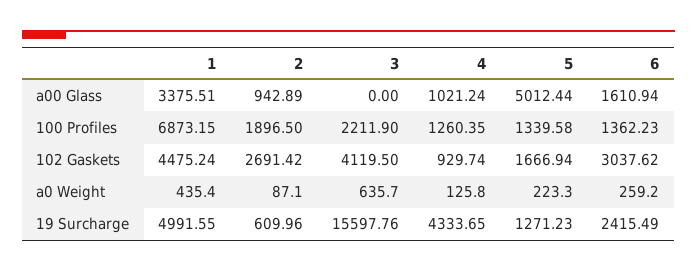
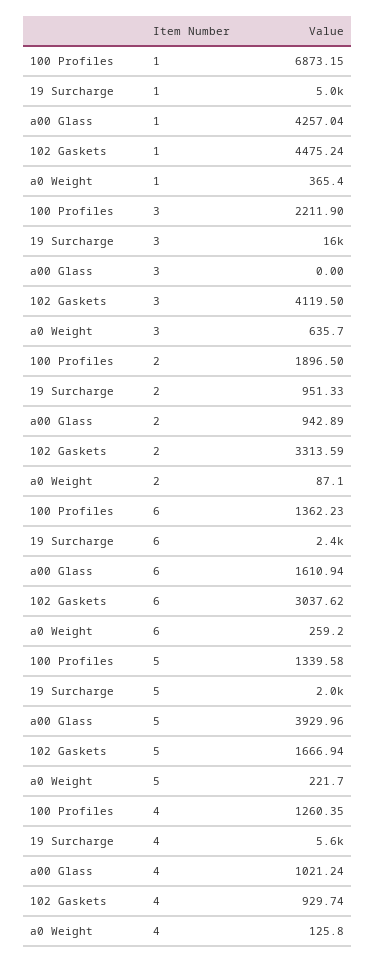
1, a00 Glass: 3375.51 -> 4257.04
5, a00 Glass: 5012.44 -> 3929.96
2, 102 Gaskets: 2691.42 -> 3313.59
1, a0 Weight: 435.4 -> 365.4
5, a0 Weight: 223.3 -> 221.7
2, 19 Surcharge: 609.96 -> 951.33
4, 19 Surcharge: 4333.65 -> 5600
5, 19 Surcharge: 1271.23 -> 2000

